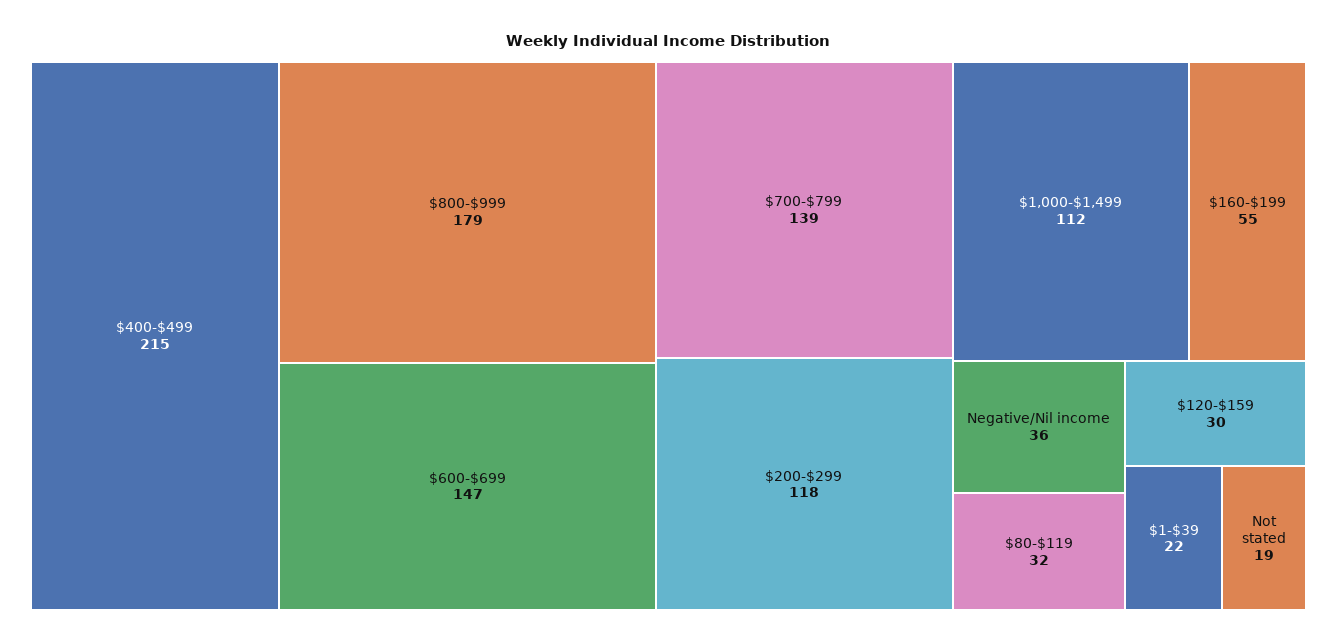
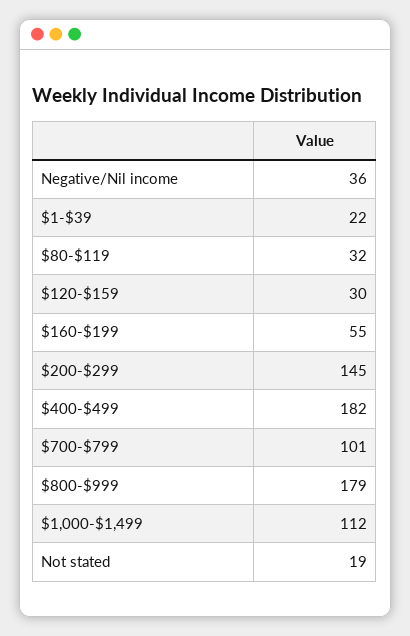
$400-$499: 215 -> 182
$600-$699: 147 -> none
$700-$799: 139 -> 101
$200-$299: 118 -> 145

